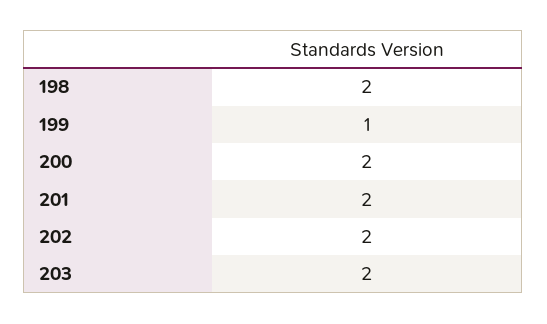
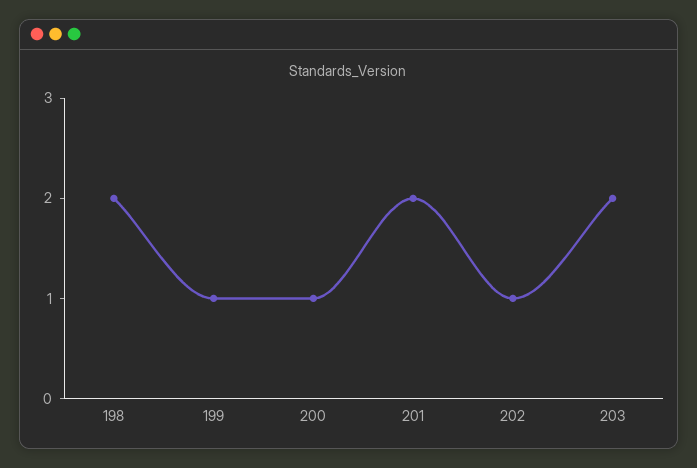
200: 2 -> 1
202: 2 -> 1

